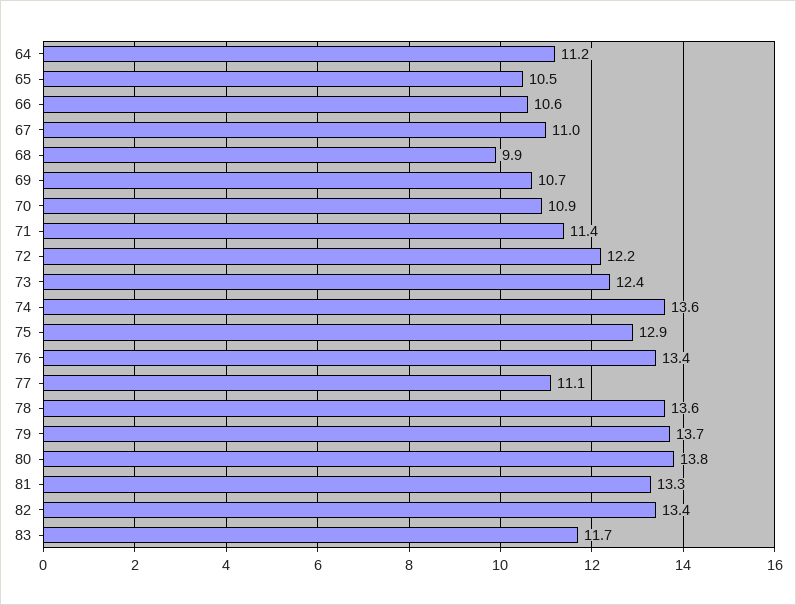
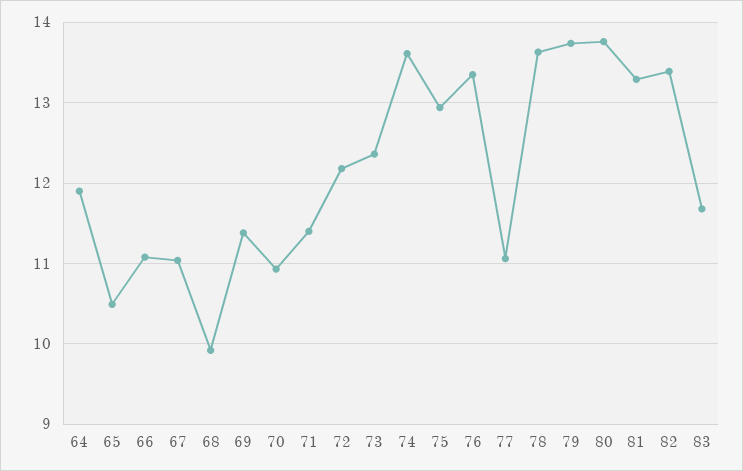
64: 11.2 -> 11.9
66: 10.6 -> 11.1
69: 10.7 -> 11.4

